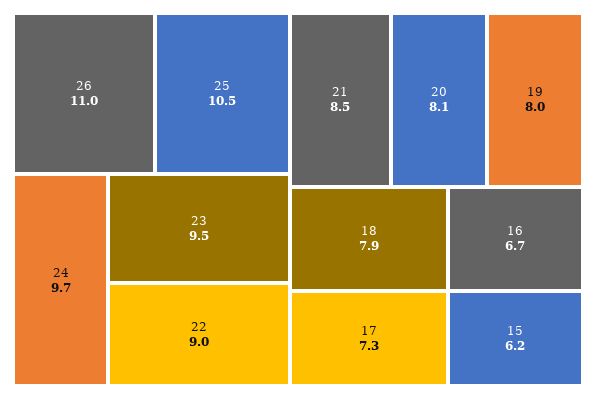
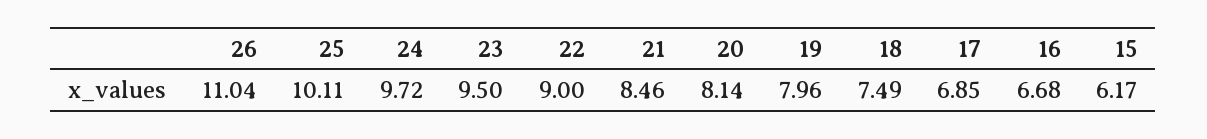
25: 10.5 -> 10.11
18: 7.9 -> 7.49
17: 7.3 -> 6.85

